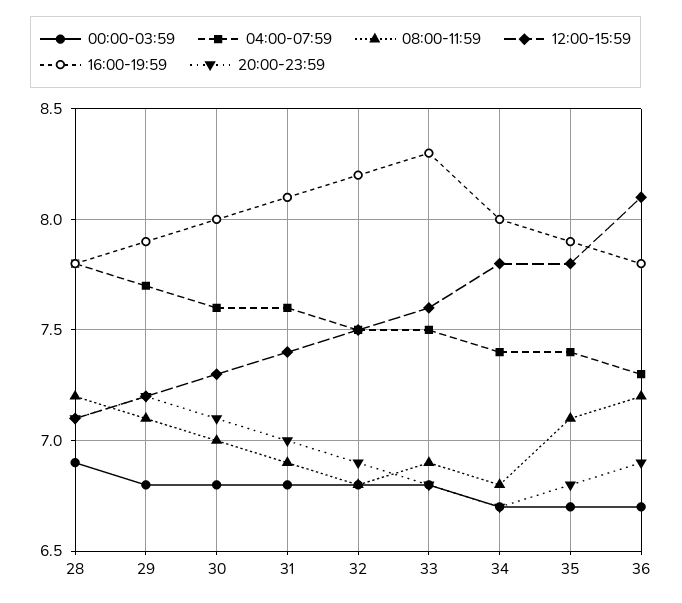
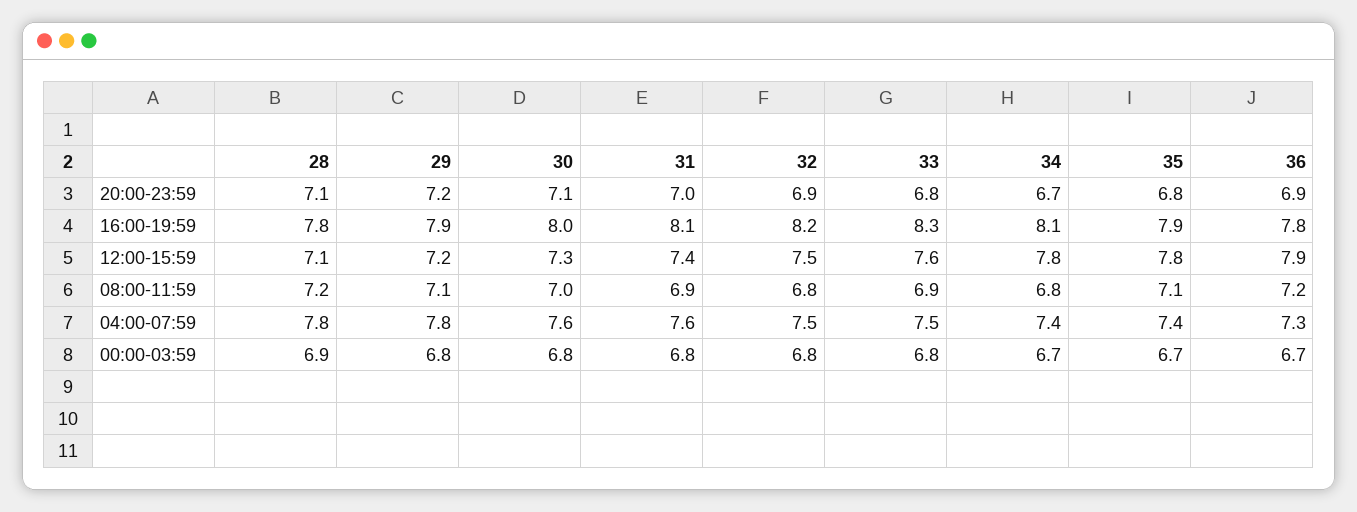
04:00-07:59, 29: 7.7 -> 7.8
16:00-19:59, 34: 8 -> 8.1
12:00-15:59, 36: 8.1 -> 7.9

